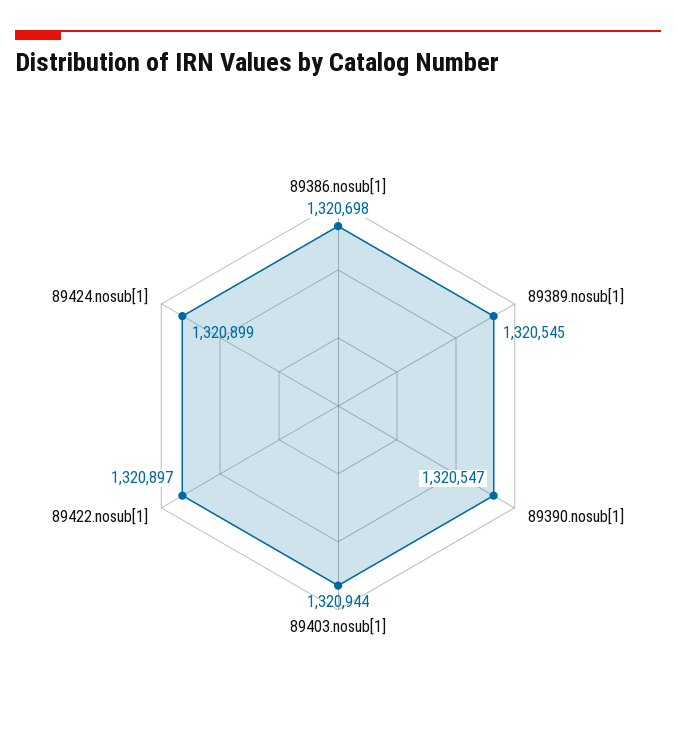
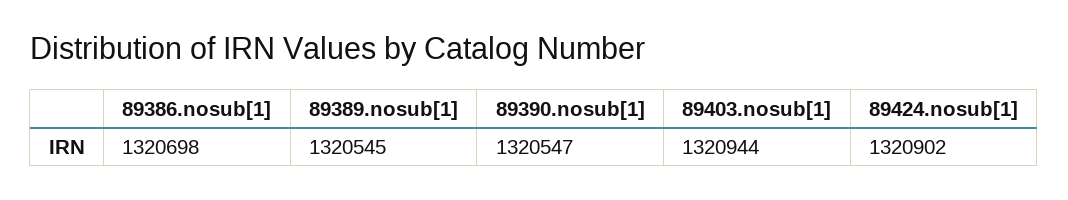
89422.nosub[1]: 1320897 -> none
89424.nosub[1]: 1320899 -> 1320902

